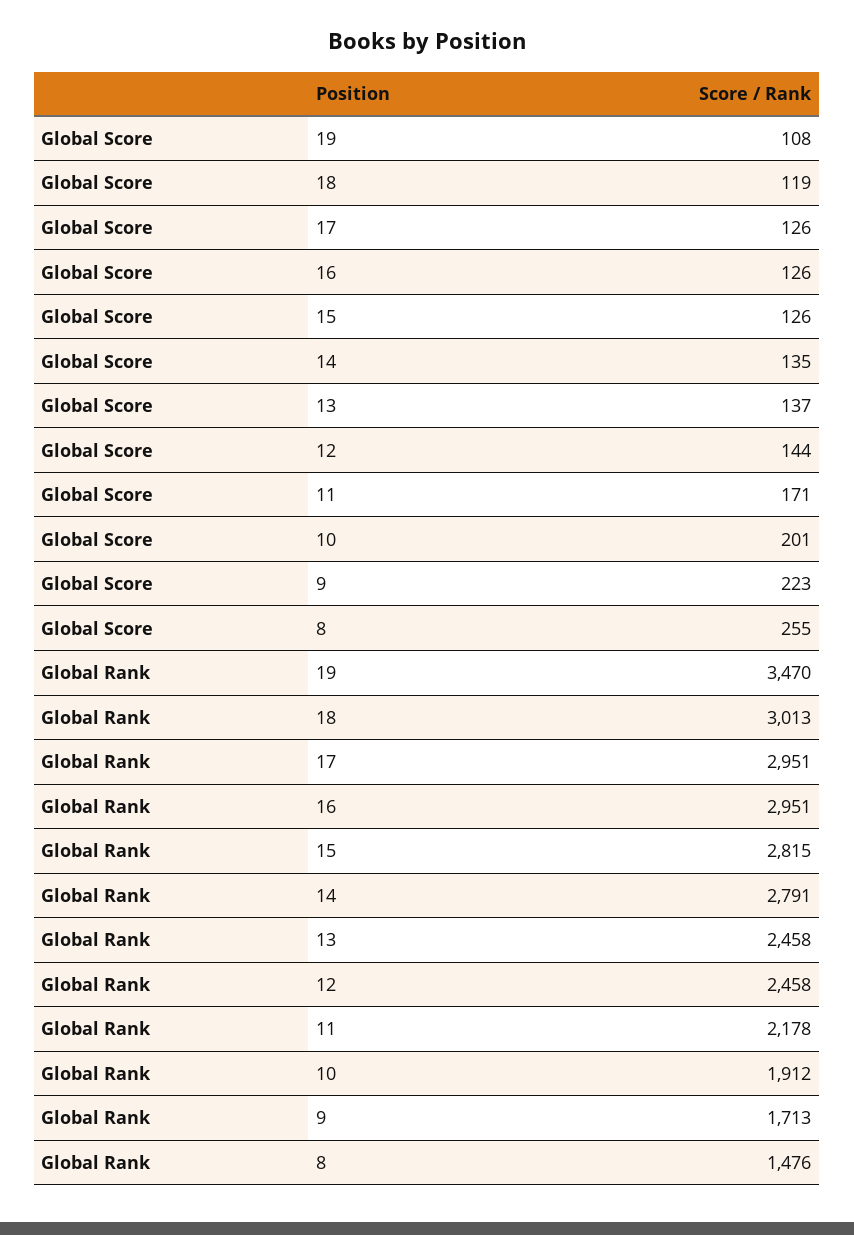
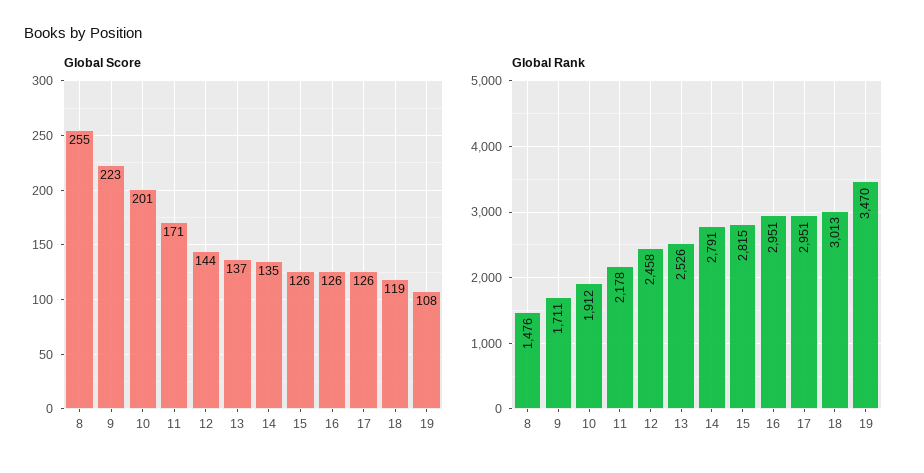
Global Rank, 13: 2458 -> 2526
Global Rank, 9: 1713 -> 1711

